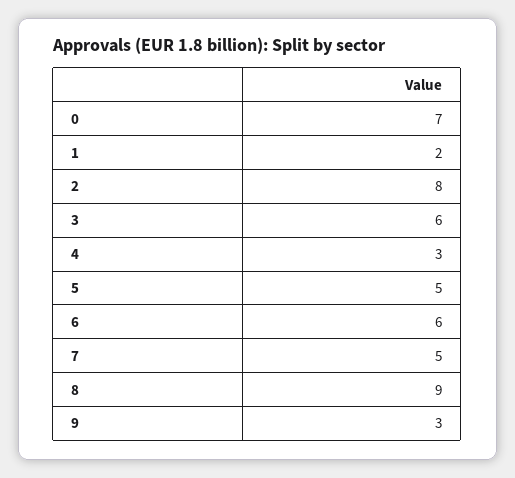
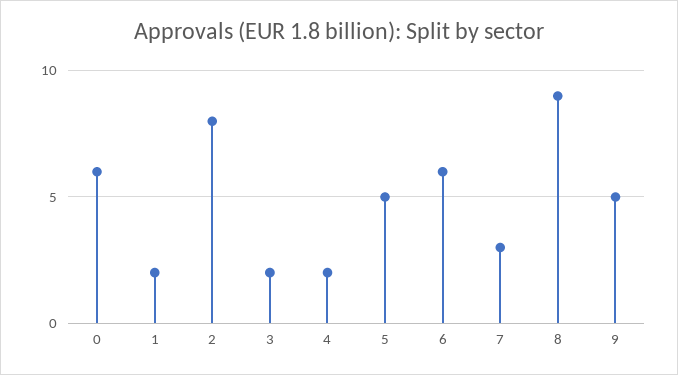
0: 7 -> 6
3: 6 -> 2
4: 3 -> 2
7: 5 -> 3
9: 3 -> 5

